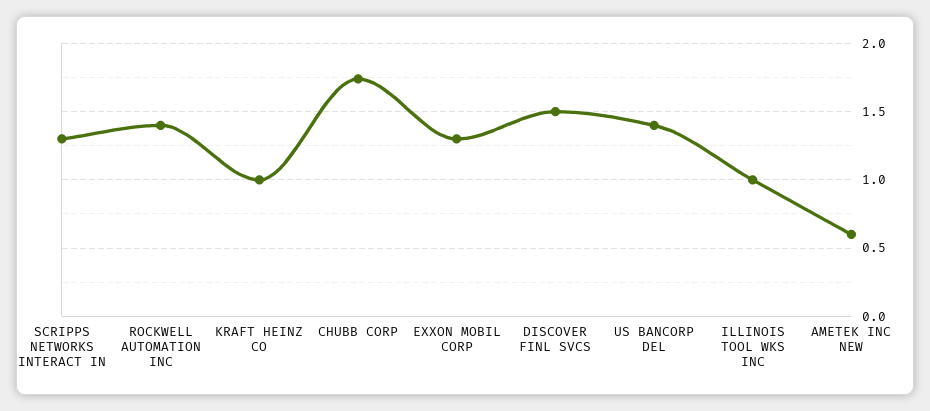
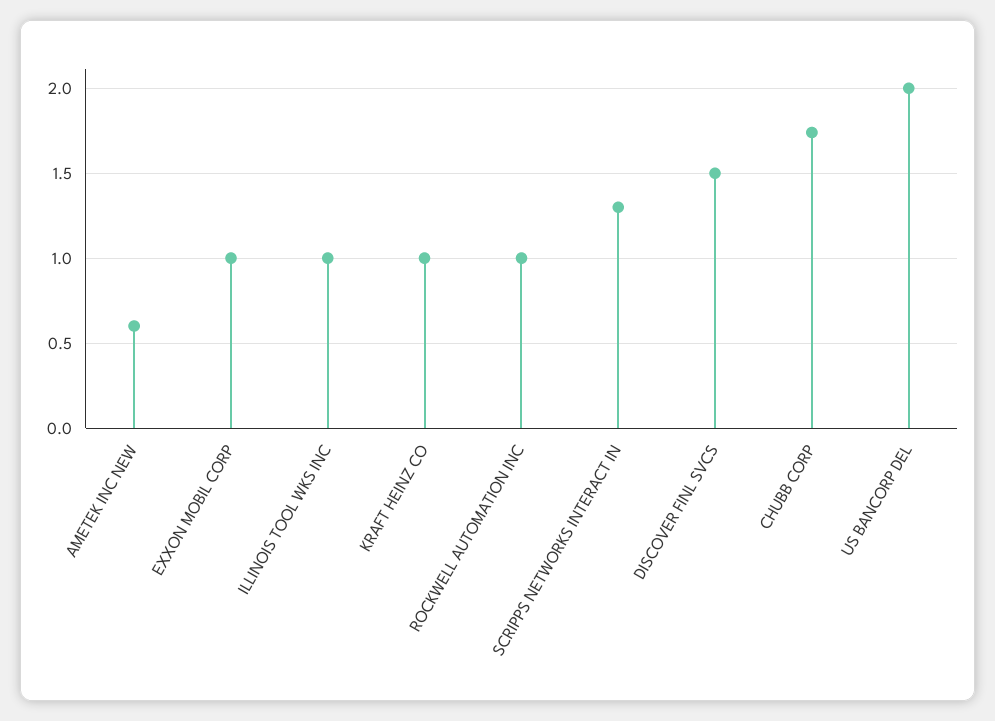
ROCKWELL AUTOMATION INC: 1.4 -> 1
EXXON MOBIL CORP: 1.3 -> 1
US BANCORP DEL: 1.4 -> 2

